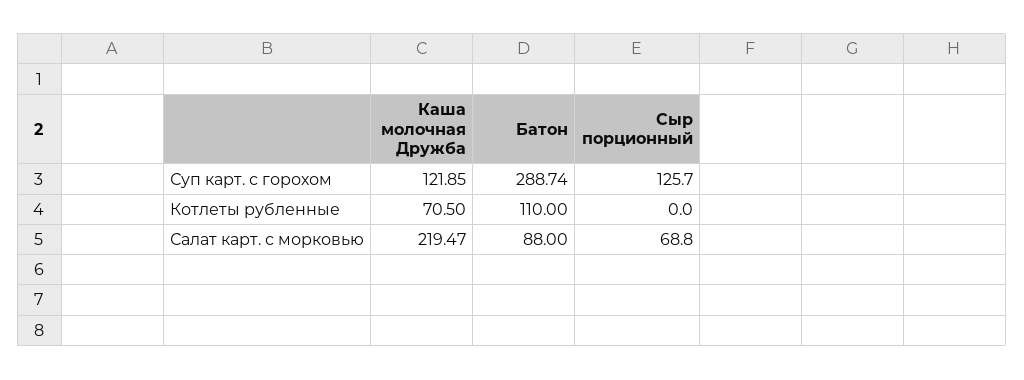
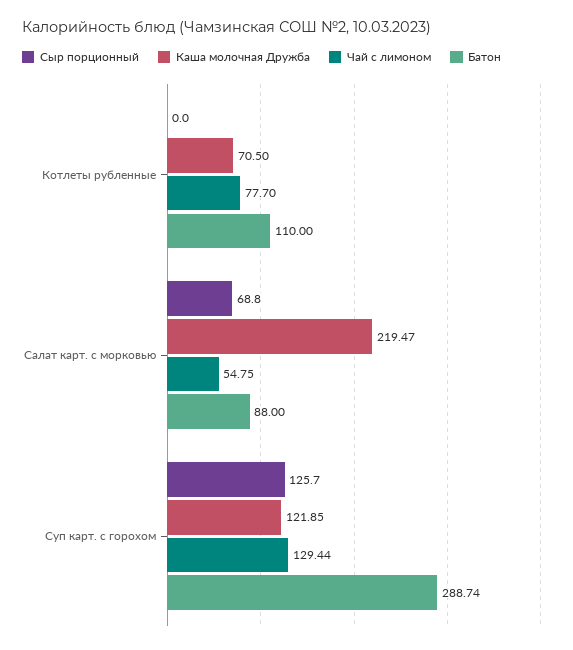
Чай с лимоном, Котлеты рубленные: none -> 77.7
Чай с лимоном, Салат карт. с морковью: none -> 54.75
Чай с лимоном, Суп карт. с горохом: none -> 129.44

